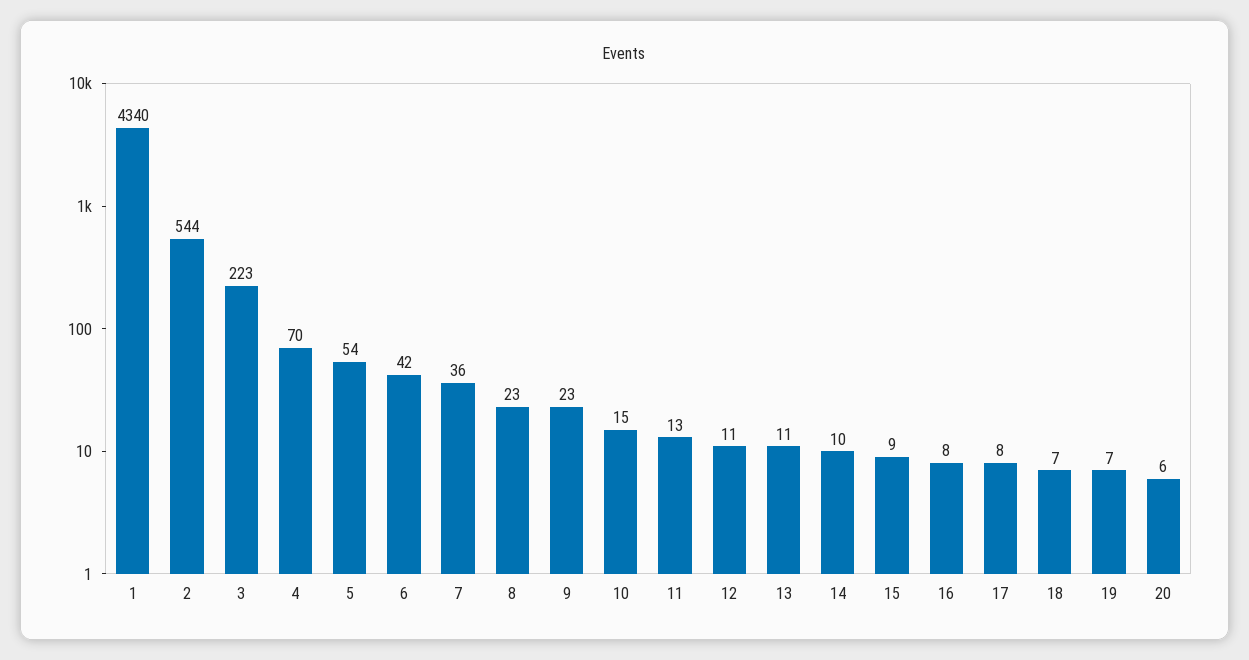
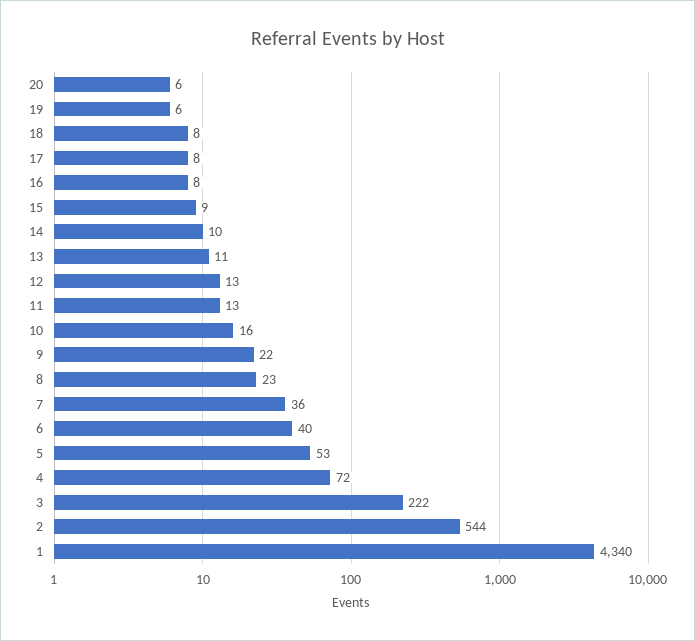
3: 223 -> 222
4: 70 -> 72
5: 54 -> 53
6: 42 -> 40
9: 23 -> 22
10: 15 -> 16
12: 11 -> 13
18: 7 -> 8
19: 7 -> 6

